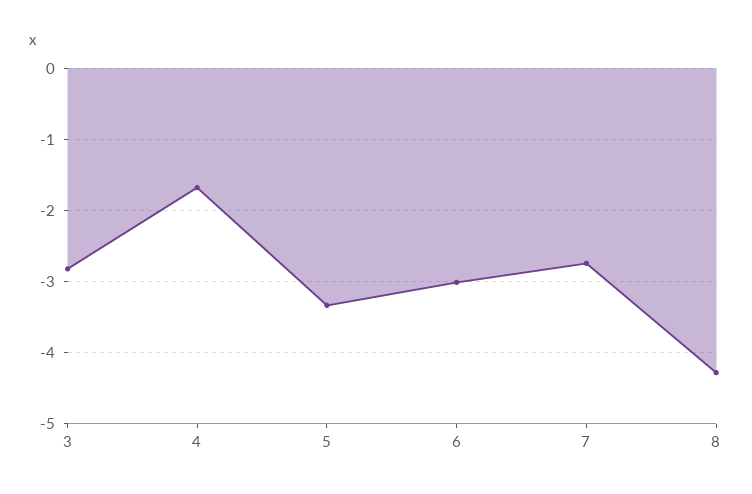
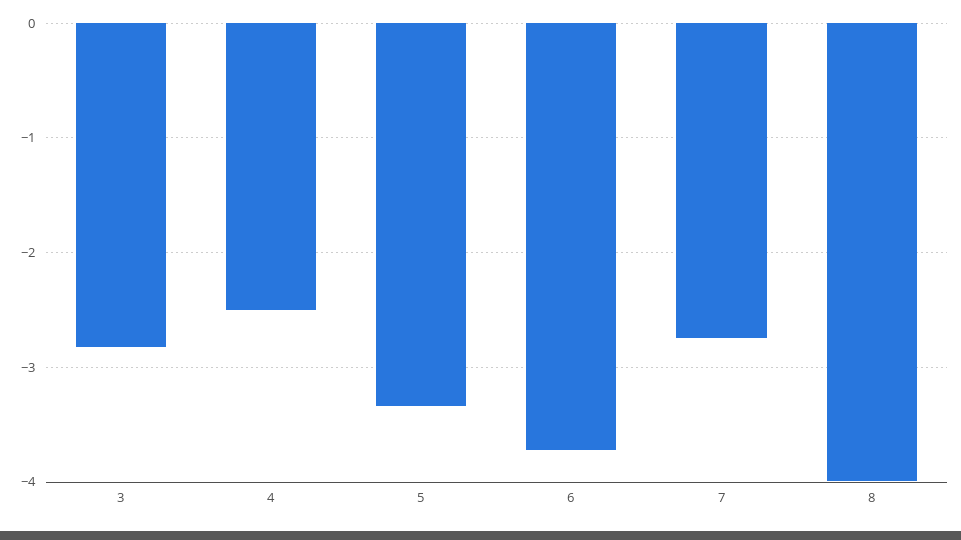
4: -1.7 -> -2.5
6: -3 -> -3.7
8: -4.3 -> -4

